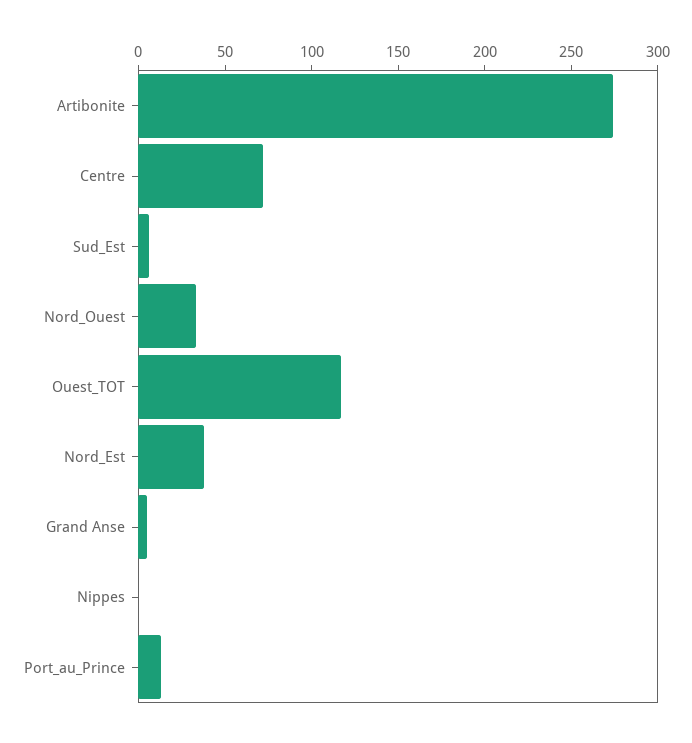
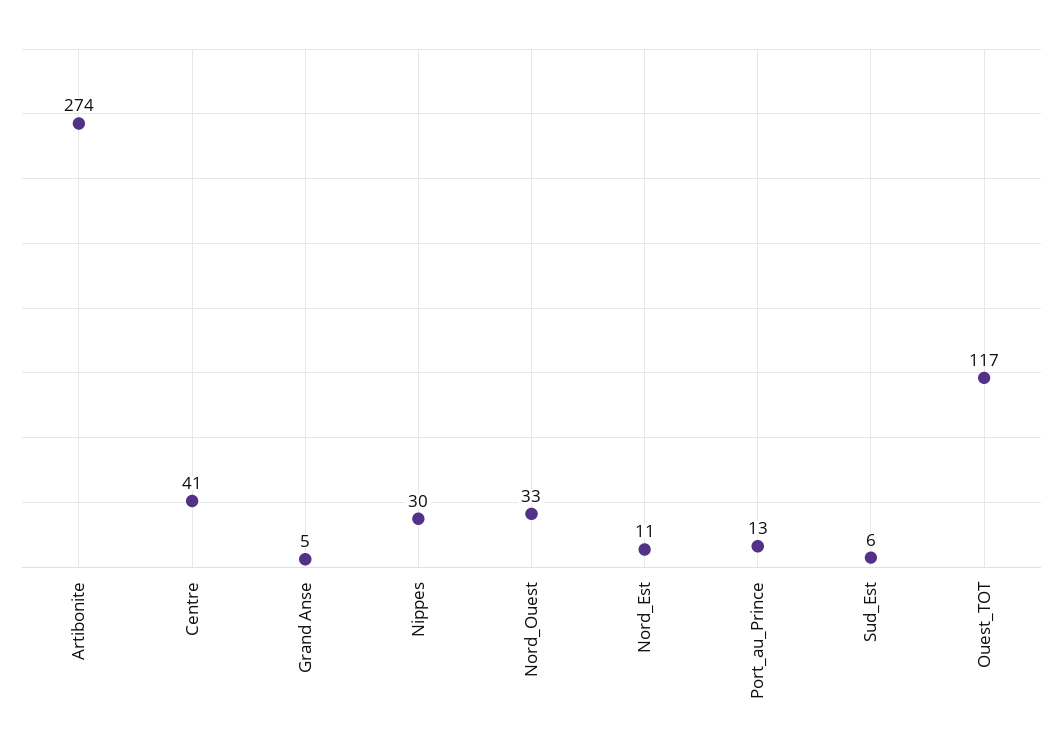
Centre: 70 -> 41
Nord_Est: 40 -> 11
Nippes: 0 -> 30

